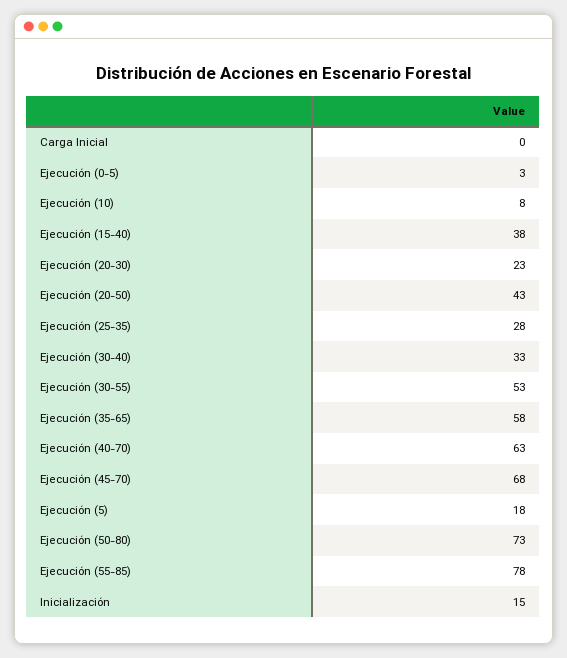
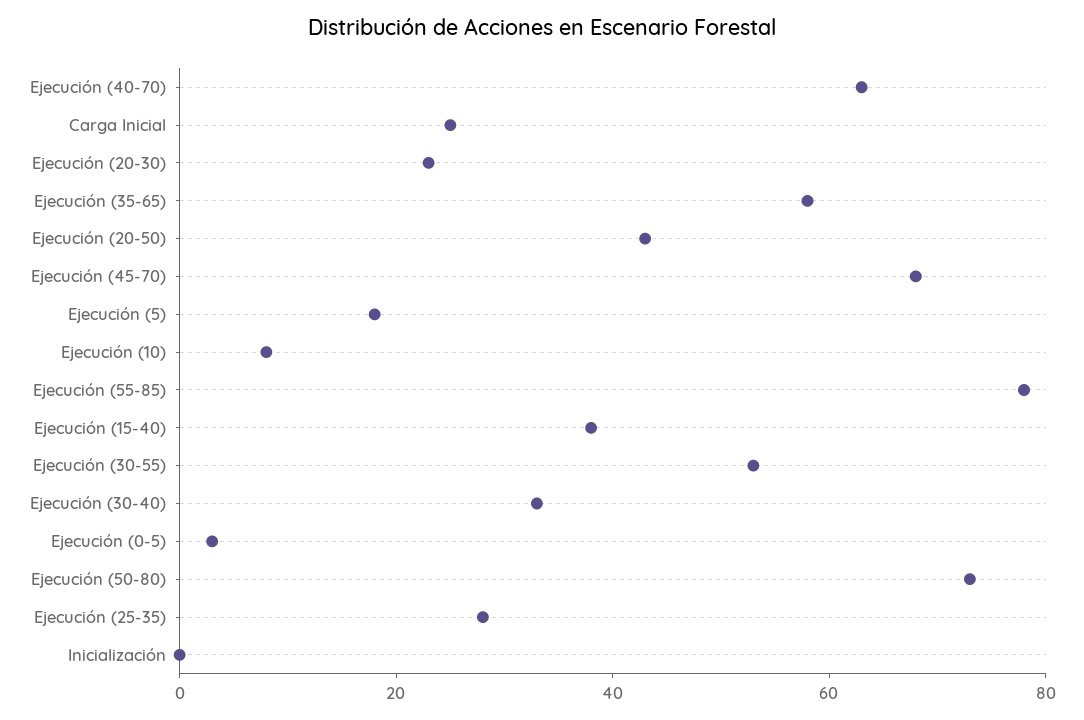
Carga Inicial: 0 -> 25
Inicialización: 15 -> 0

